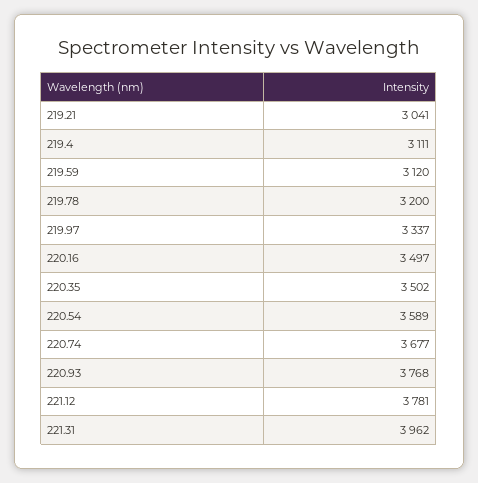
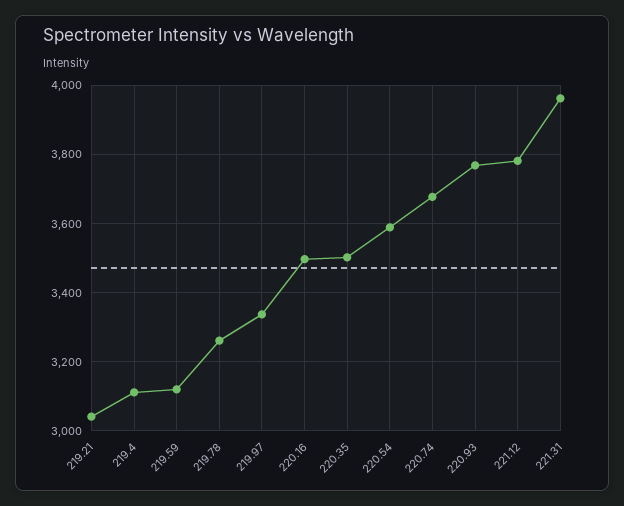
219.78: 3200 -> 3260

